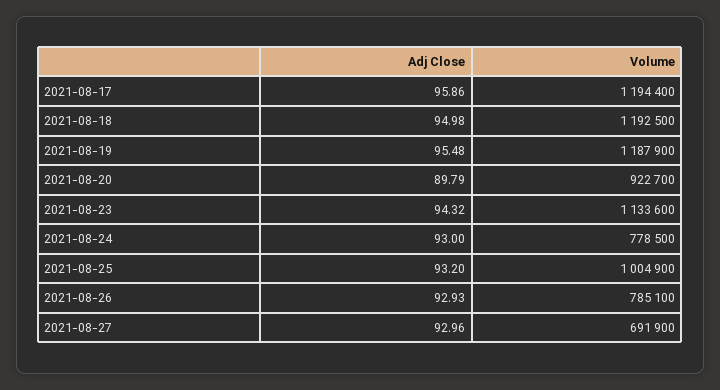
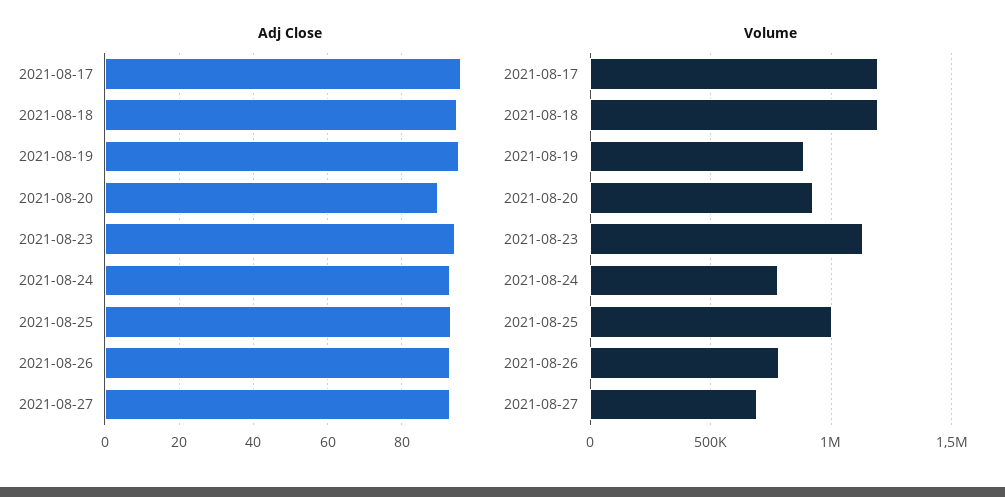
Volume, 2021-08-19: 1187900 -> 900000

